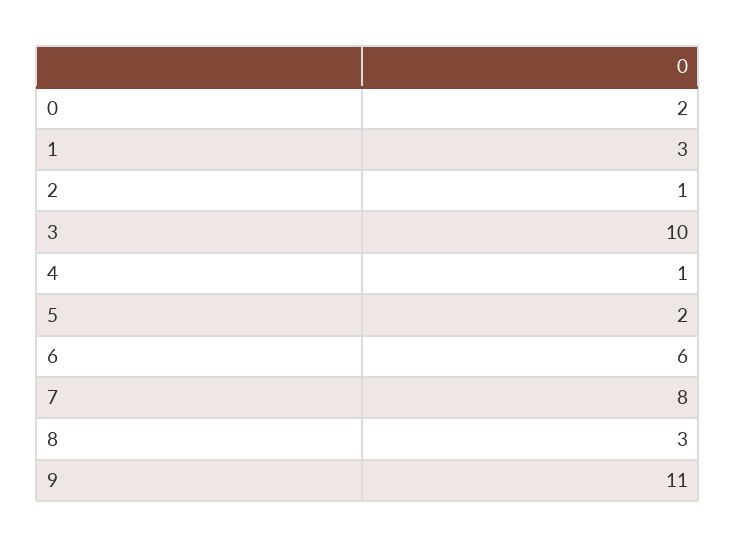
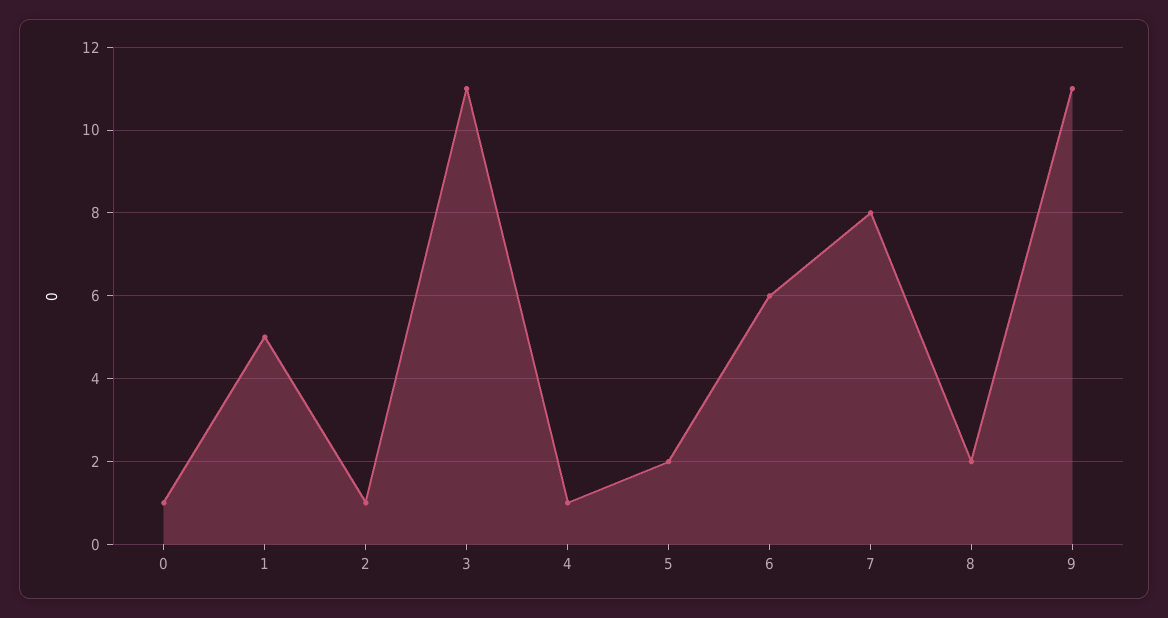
0: 2 -> 1
1: 3 -> 5
3: 10 -> 11
8: 3 -> 2

